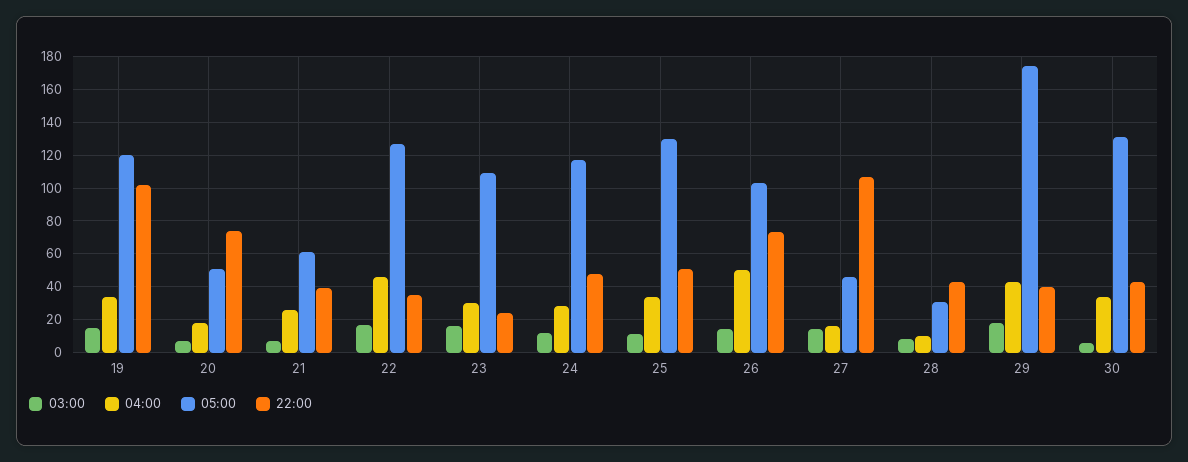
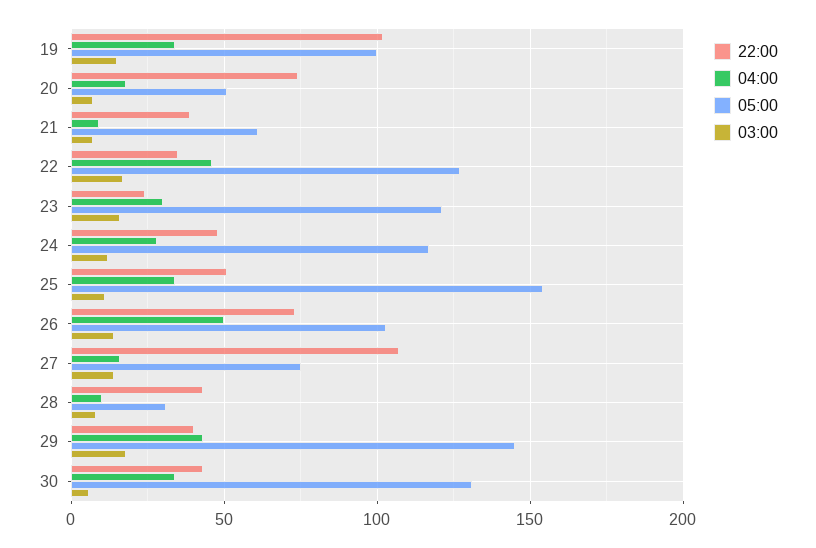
05:00, 19: 120 -> 100
04:00, 21: 25 -> 10
05:00, 23: 110 -> 120
05:00, 25: 130 -> 155
05:00, 27: 45 -> 75
05:00, 29: 175 -> 145

